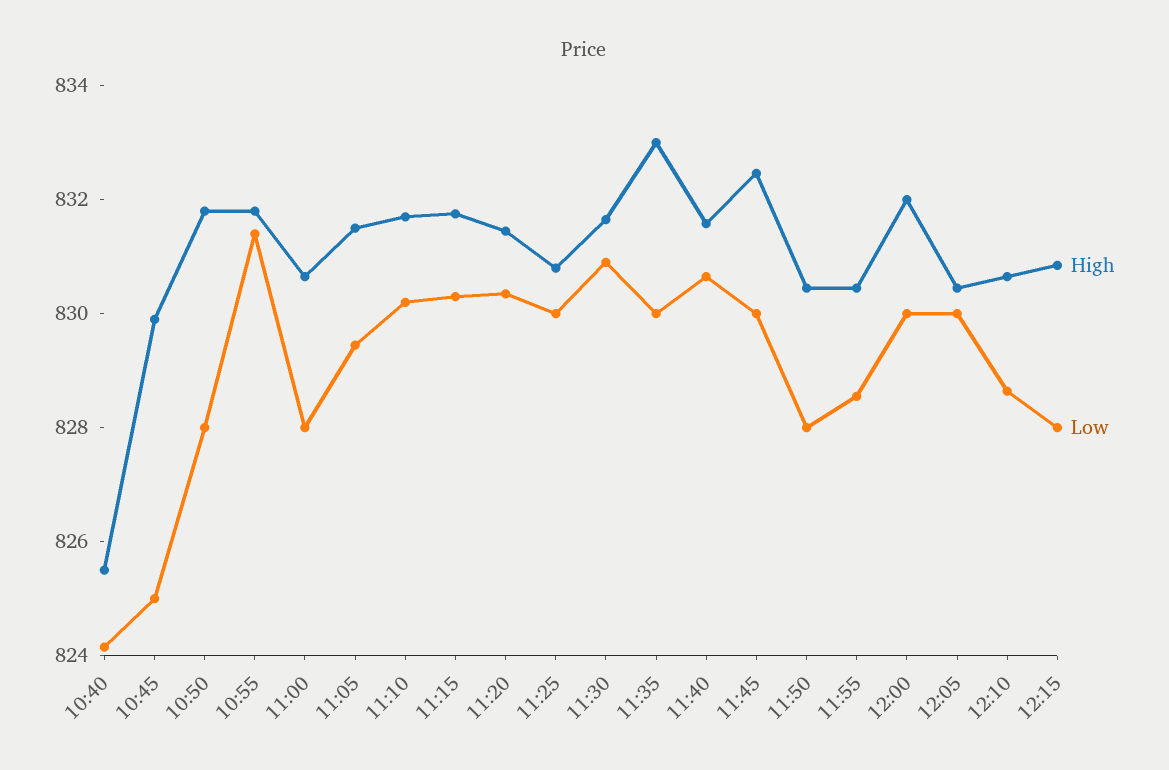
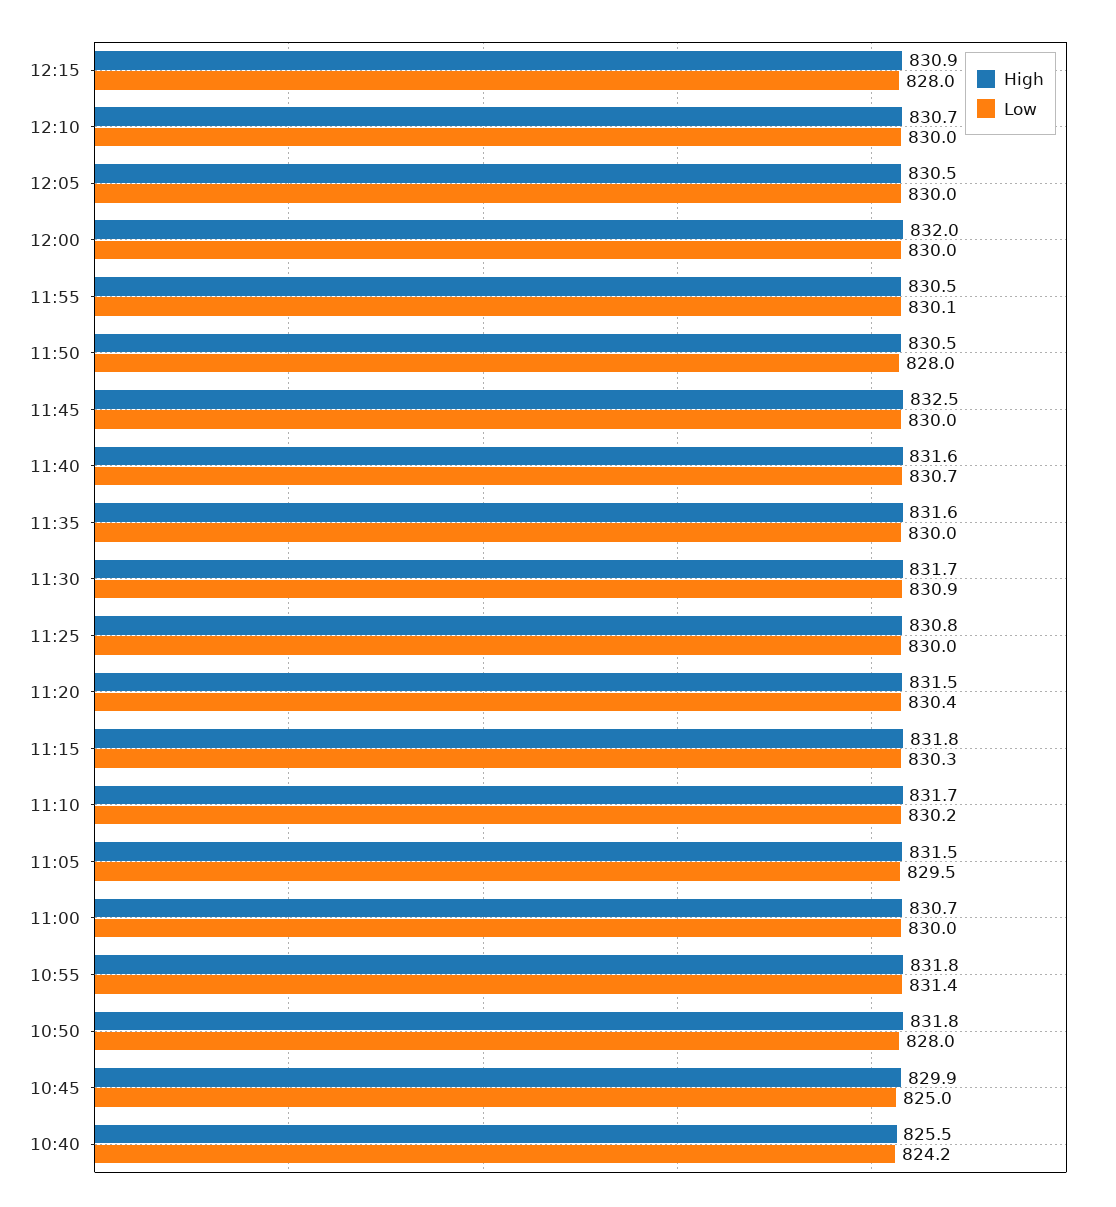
Low, 11:00: 828 -> 830
High, 11:35: 833 -> 831.6
Low, 11:55: 828.5 -> 830.1
Low, 12:10: 828.5 -> 830

